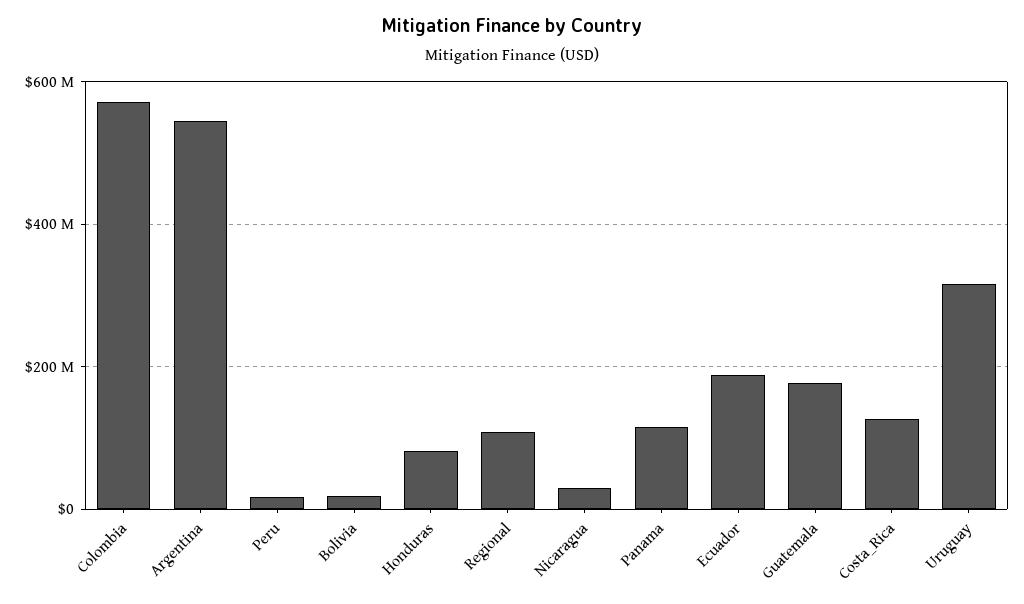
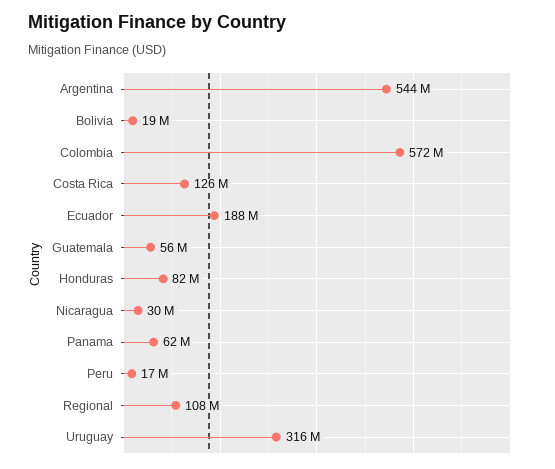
Panama: 120000000 -> 62000000
Guatemala: 180000000 -> 56000000

